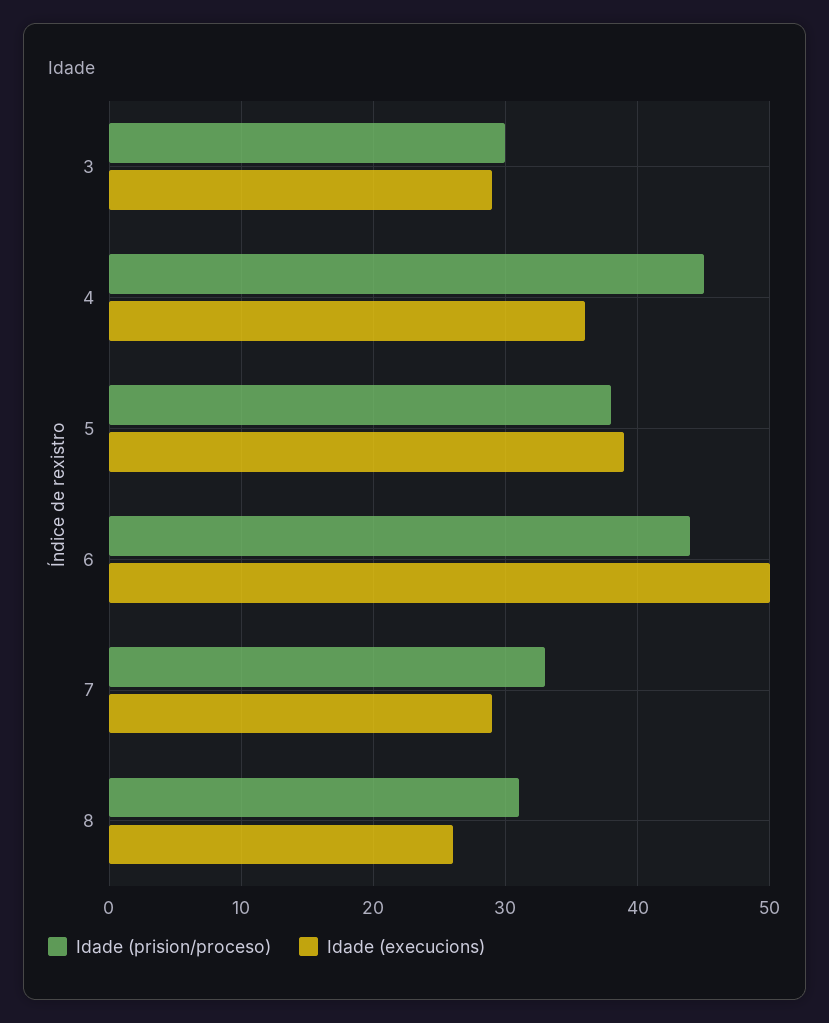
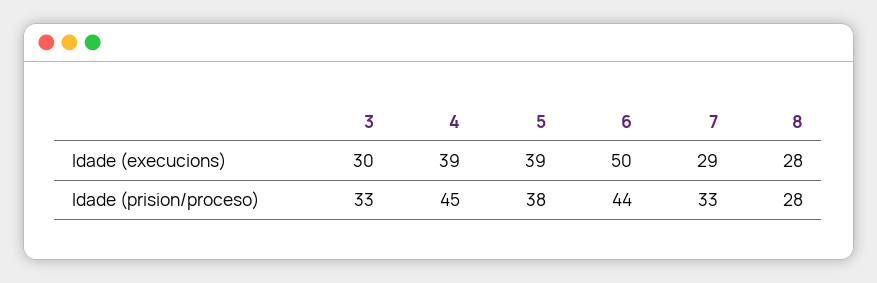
Idade (prision/proceso), 3: 30 -> 33
Idade (execucions), 3: 29 -> 30
Idade (execucions), 4: 36 -> 39
Idade (prision/proceso), 8: 31 -> 28
Idade (execucions), 8: 26 -> 28

